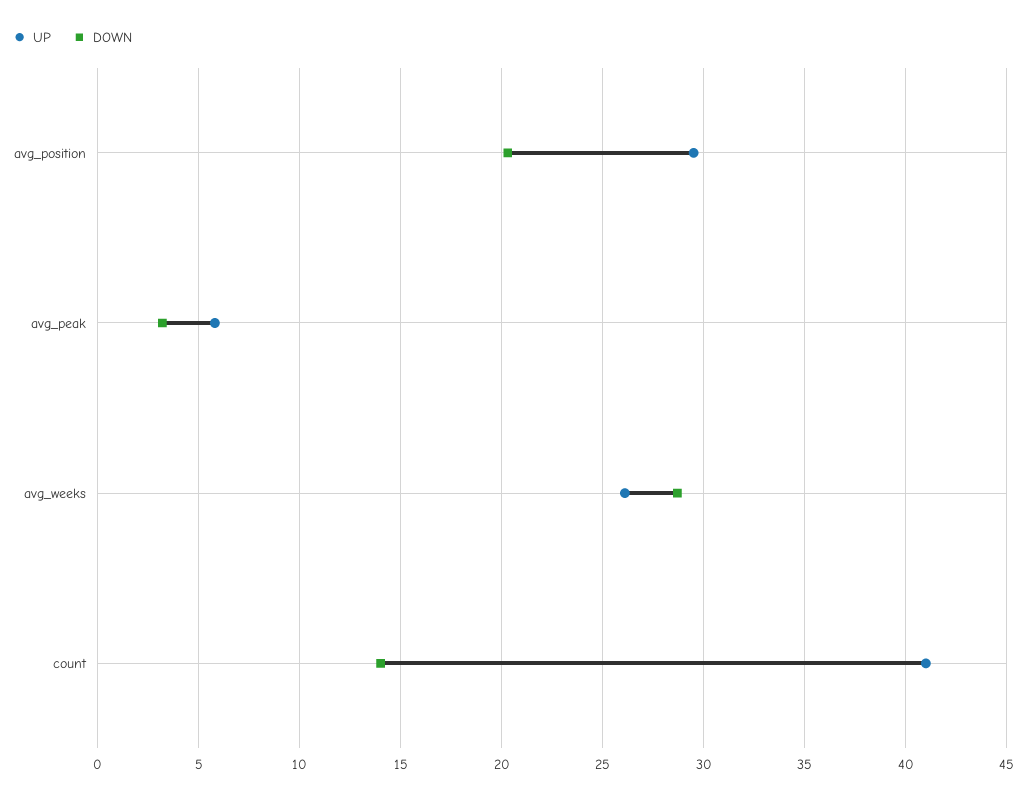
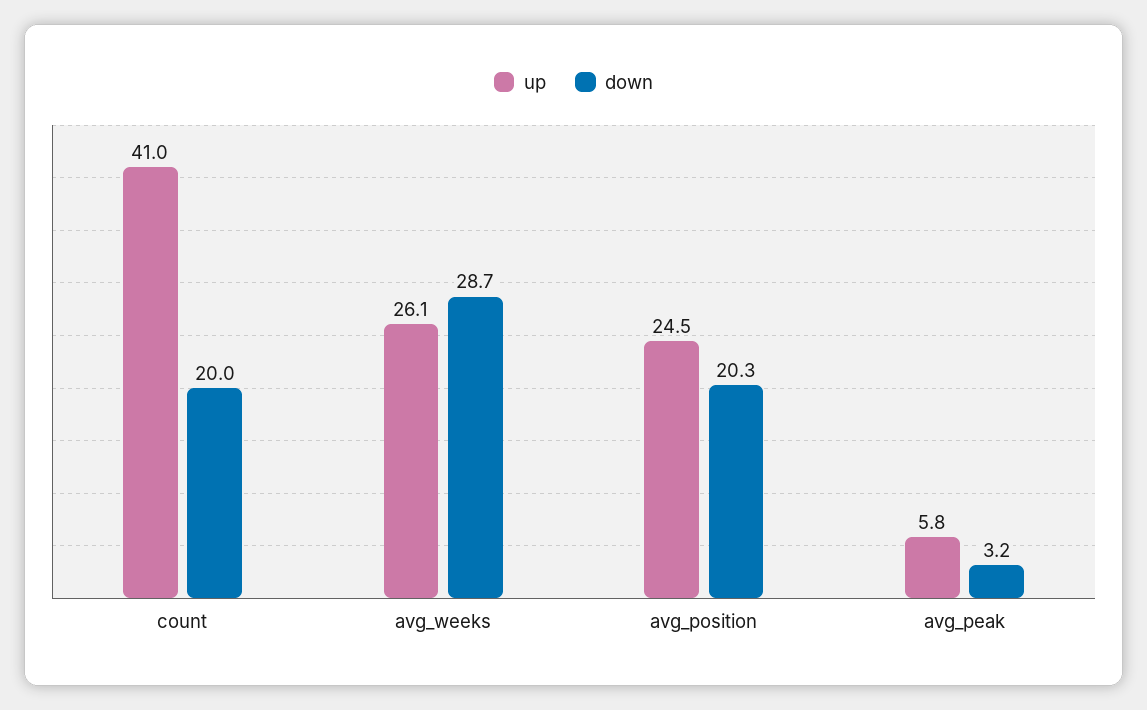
UP, avg_position: 29.5 -> 24.5
DOWN, count: 14 -> 20

